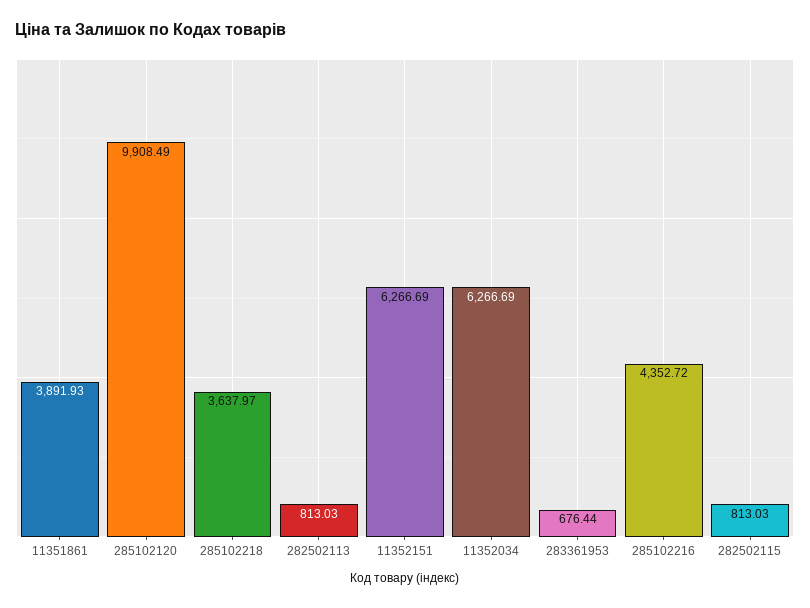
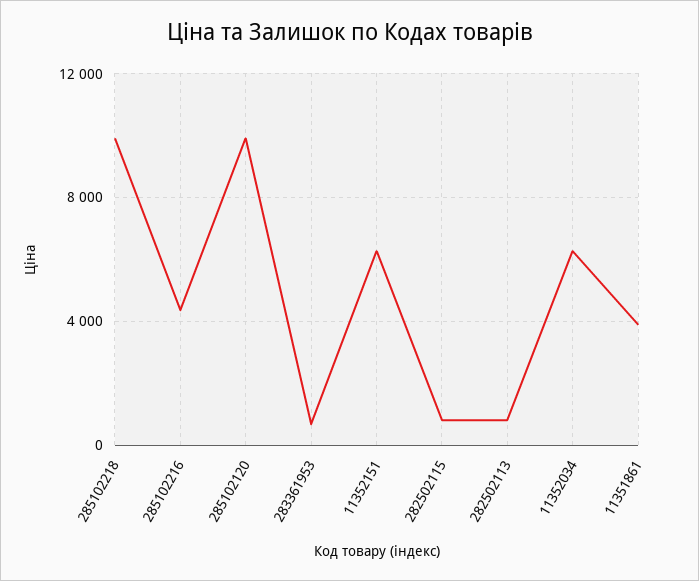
285102218: 3637.97 -> 10000

